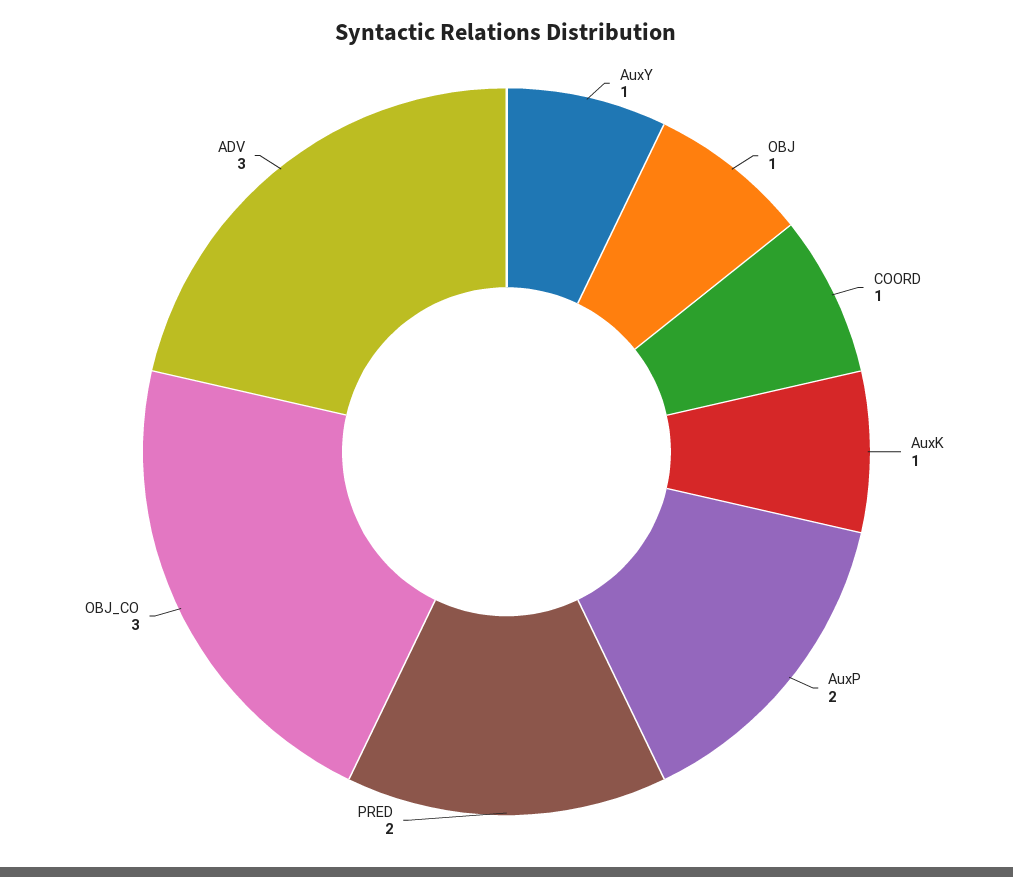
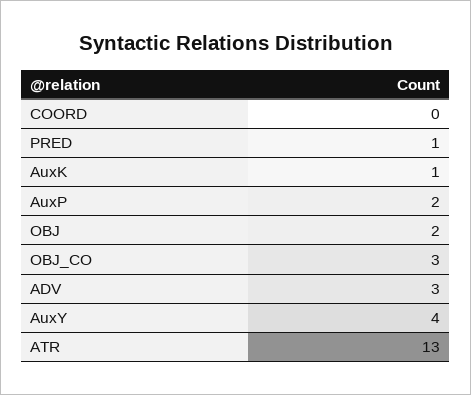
AuxY: 1 -> 4
OBJ: 1 -> 2
COORD: 1 -> 0
PRED: 2 -> 1
ATR: none -> 13

